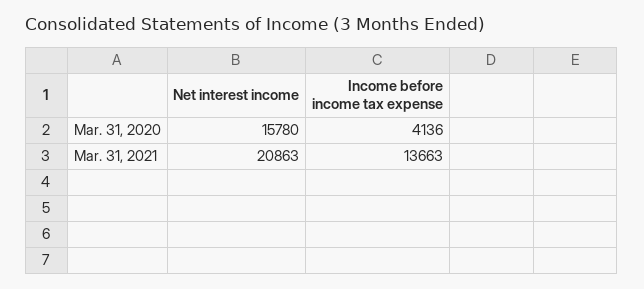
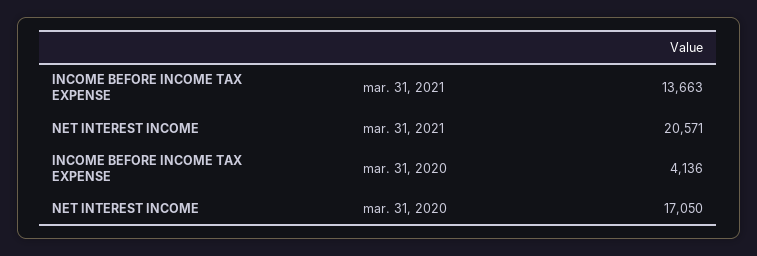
Net interest income, Mar. 31, 2020: 15780 -> 17050
Net interest income, Mar. 31, 2021: 20863 -> 20571

